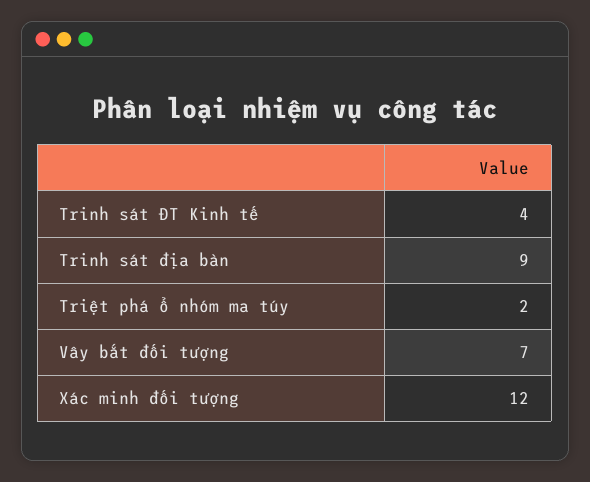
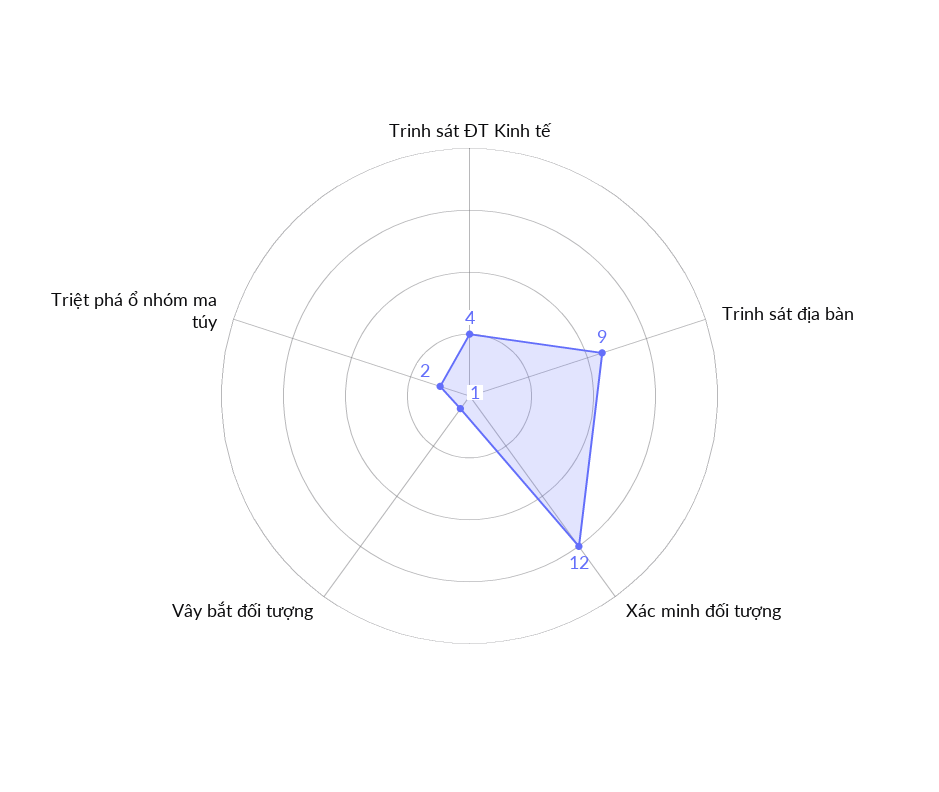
Vây bắt đối tượng: 7 -> 1

